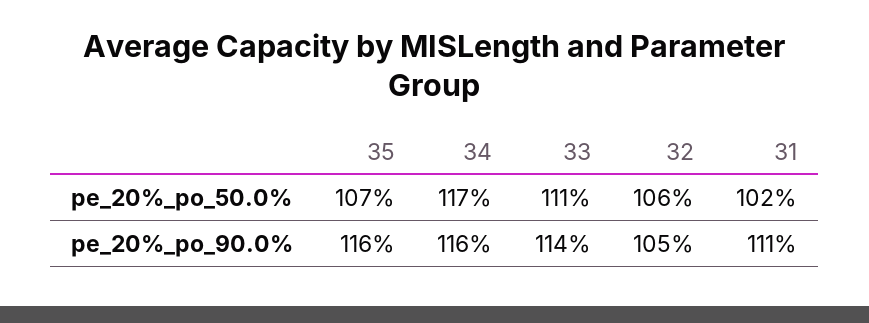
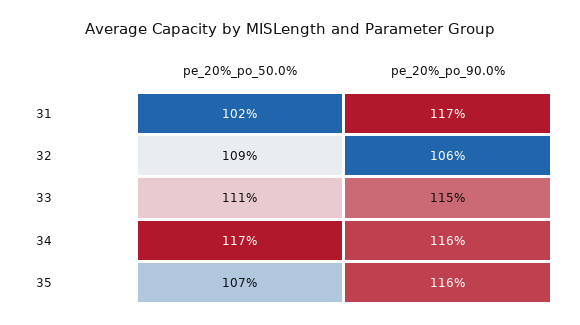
32, pe_20%_po_50.0%: 106 -> 109
33, pe_20%_po_90.0%: 114 -> 115
32, pe_20%_po_90.0%: 105 -> 106
31, pe_20%_po_90.0%: 111 -> 117

